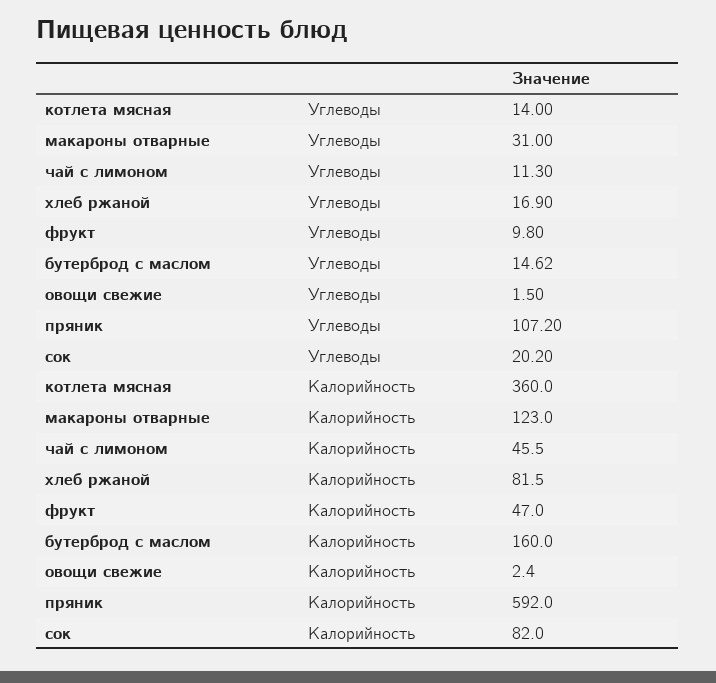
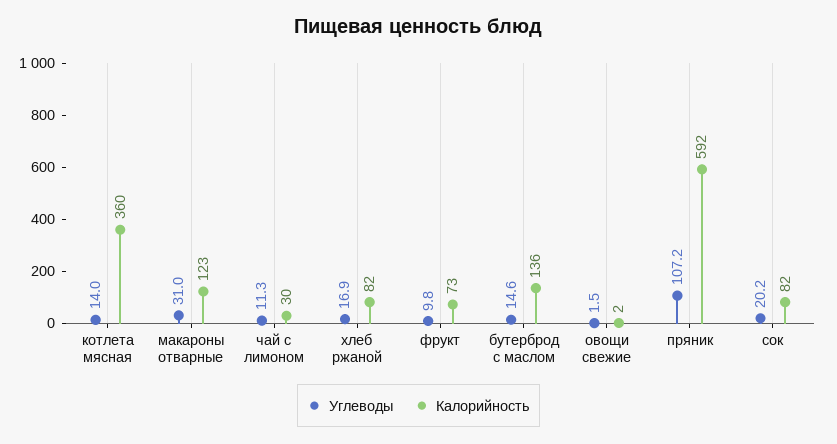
Калорийность, чай с лимоном: 45.5 -> 30
Калорийность, фрукт: 47 -> 73
Калорийность, бутерброд с маслом: 160 -> 136

